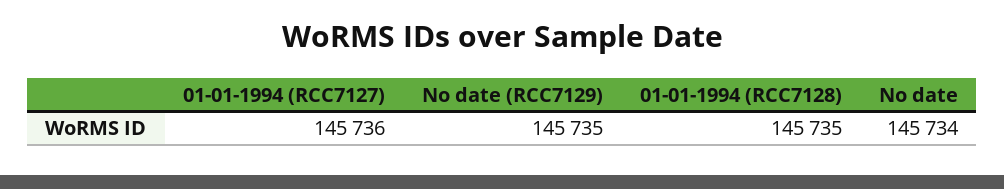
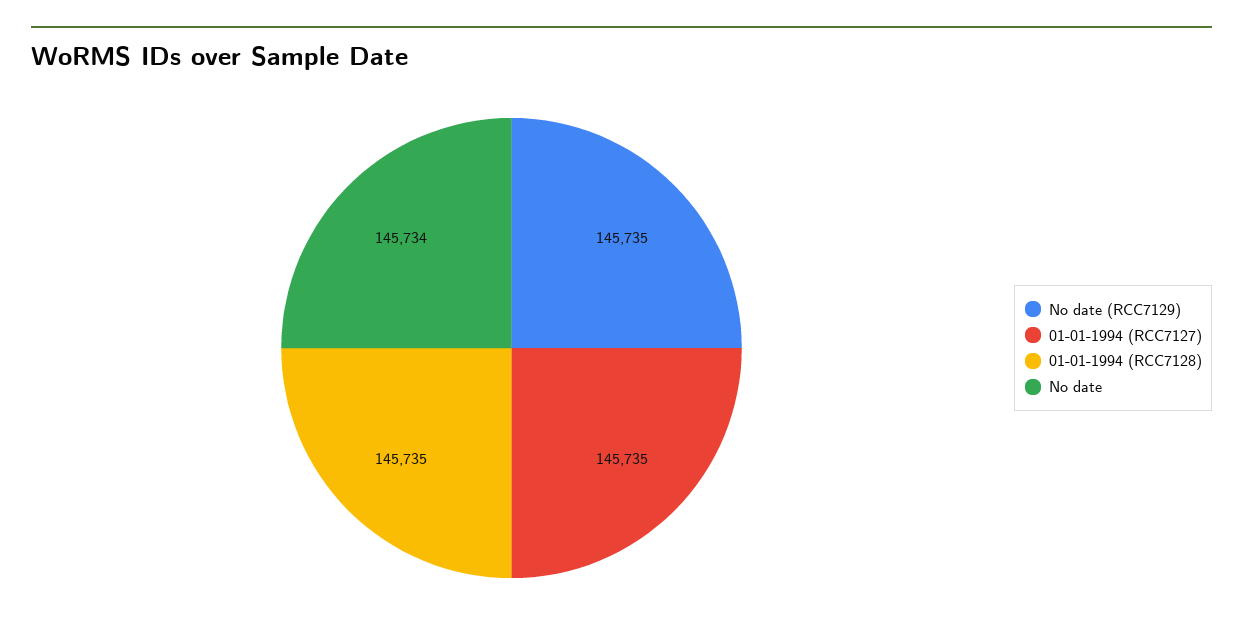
01-01-1994 (RCC7127): 145736 -> 145735

